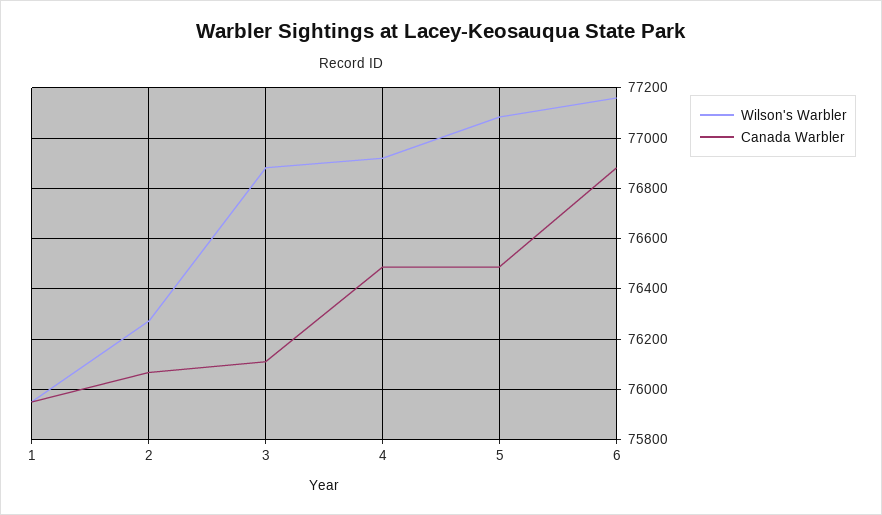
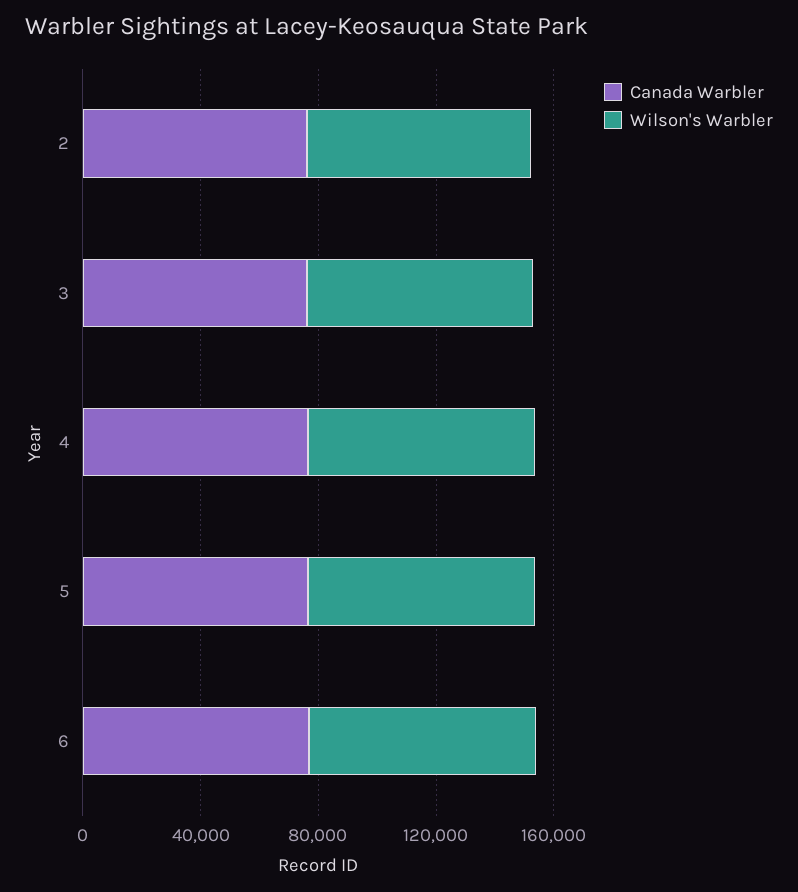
Wilson's Warbler, 1: 75950 -> none
Canada Warbler, 1: 75950 -> none

